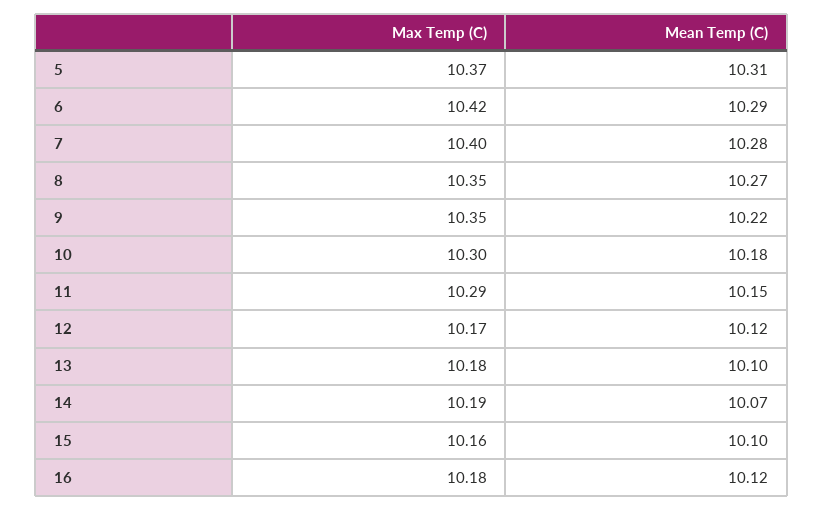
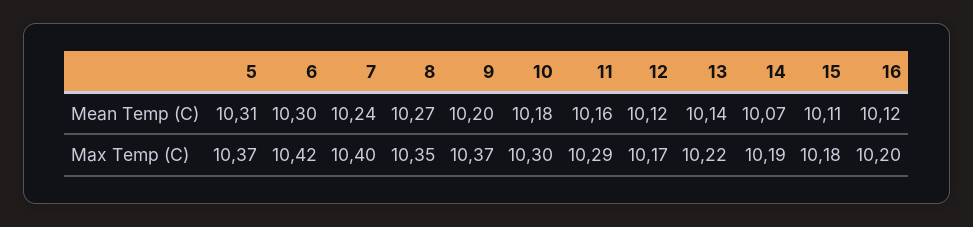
Mean Temp (C), 6: 10.29 -> 10.3
Mean Temp (C), 7: 10.28 -> 10.24
Max Temp (C), 9: 10.35 -> 10.37
Mean Temp (C), 9: 10.22 -> 10.2
Mean Temp (C), 11: 10.15 -> 10.16
Max Temp (C), 13: 10.18 -> 10.22
Mean Temp (C), 13: 10.1 -> 10.14
Max Temp (C), 15: 10.16 -> 10.18
Mean Temp (C), 15: 10.1 -> 10.11
Max Temp (C), 16: 10.18 -> 10.2

